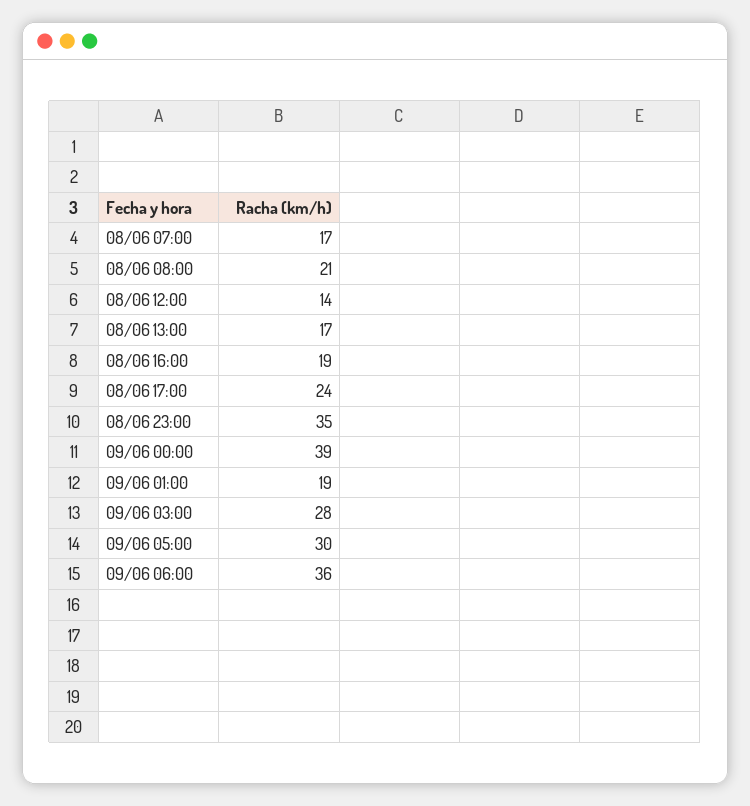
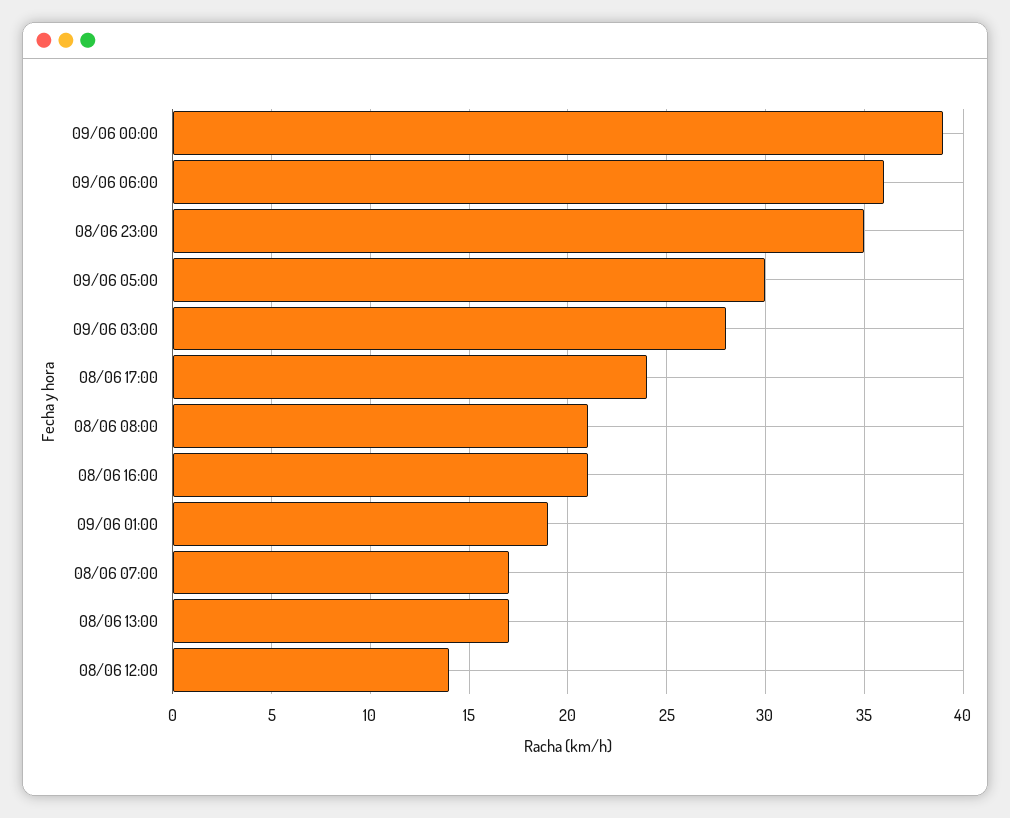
08/06 16:00: 19 -> 21

